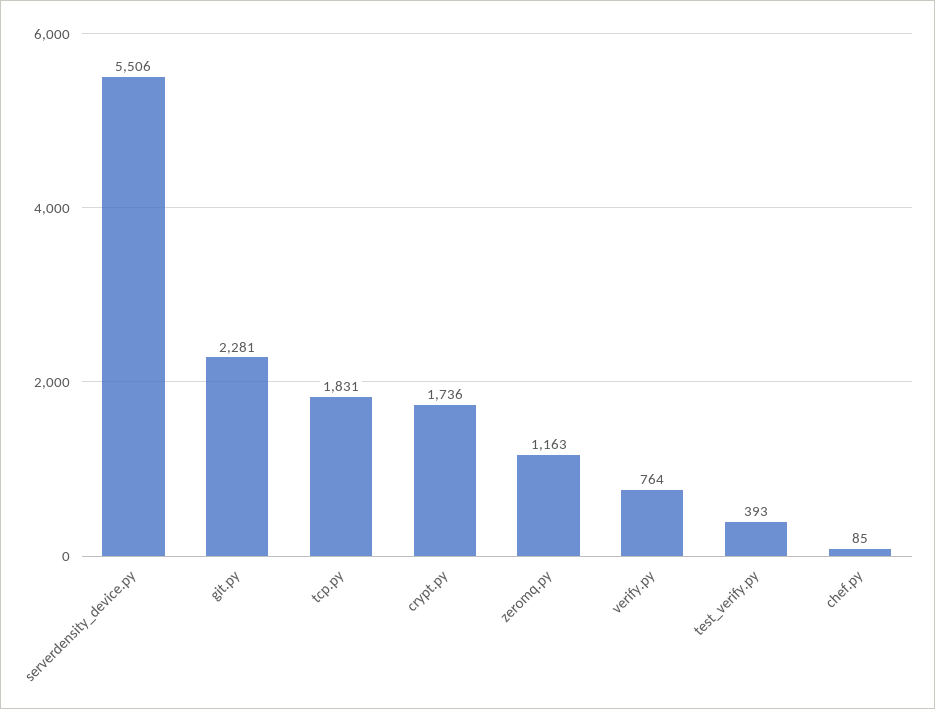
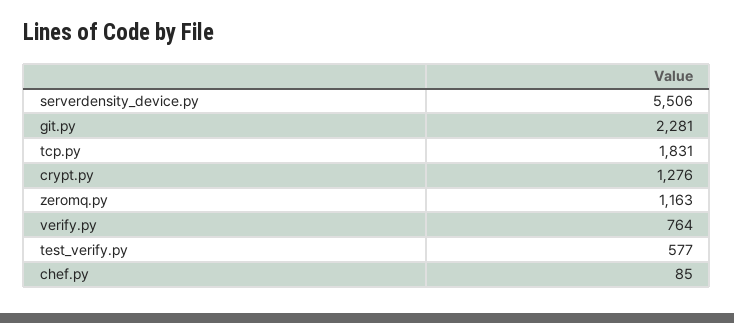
crypt.py: 1736 -> 1276
test_verify.py: 393 -> 577

